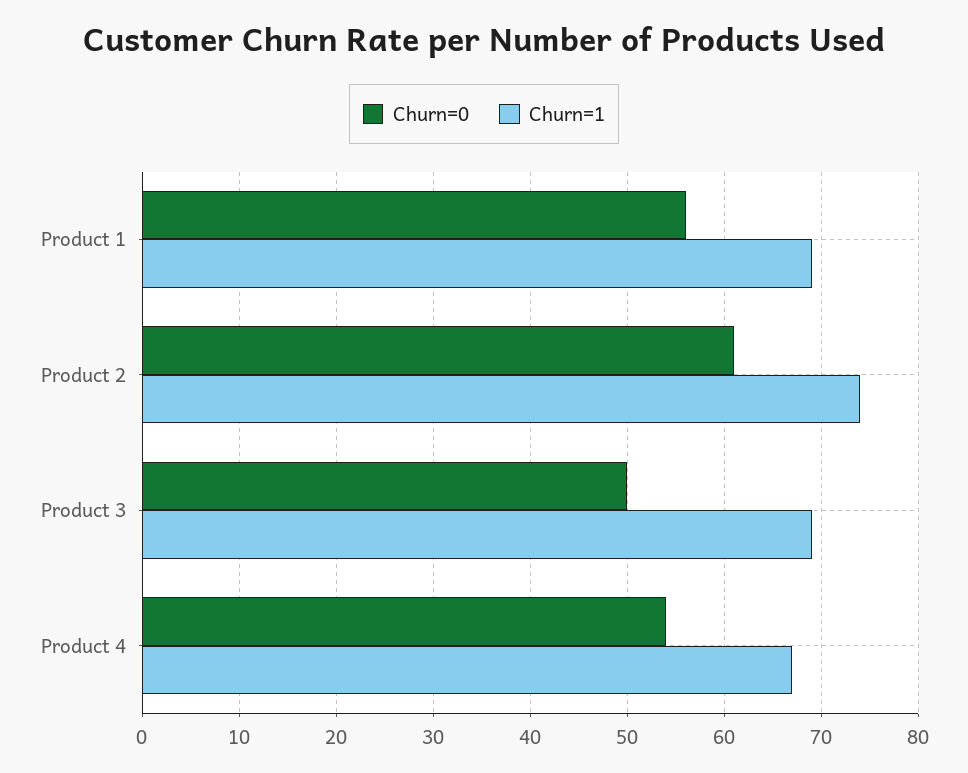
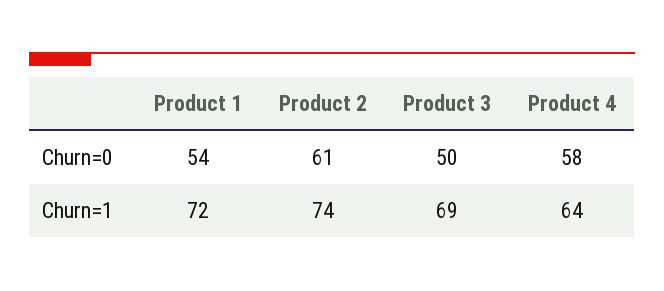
Churn=0, Product 1: 56 -> 54
Churn=1, Product 1: 69 -> 72
Churn=0, Product 4: 54 -> 58
Churn=1, Product 4: 67 -> 64

